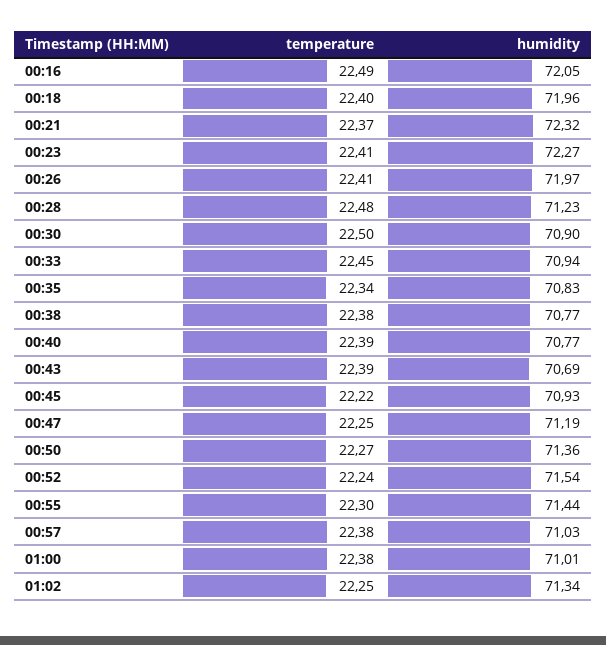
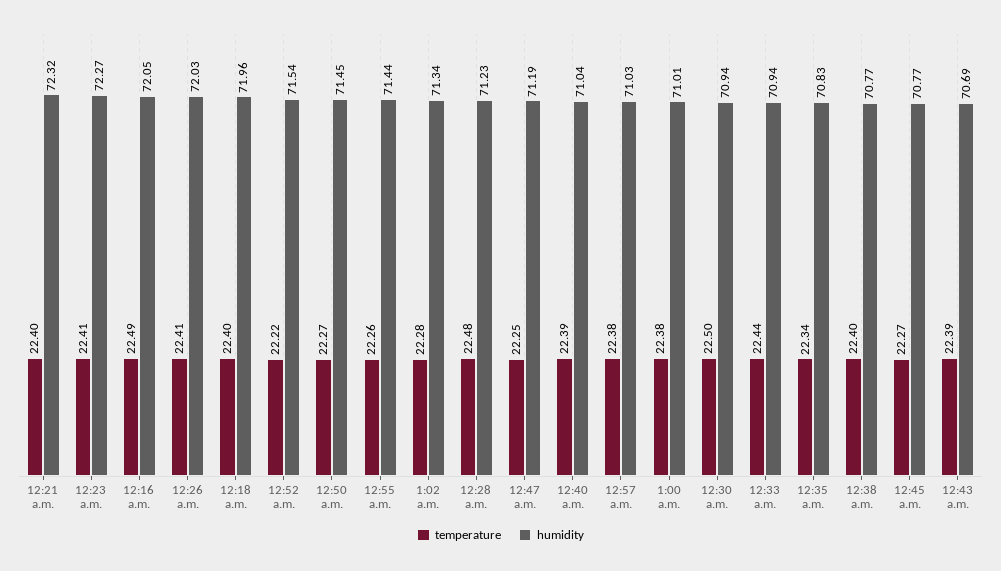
temperature, 00:21: 22.37 -> 22.4
humidity, 00:26: 71.97 -> 72.03
humidity, 00:30: 70.9 -> 70.94
temperature, 00:33: 22.45 -> 22.44
temperature, 00:38: 22.38 -> 22.4
humidity, 00:40: 70.77 -> 71.04
temperature, 00:45: 22.22 -> 22.27
humidity, 00:45: 70.93 -> 70.77
humidity, 00:50: 71.36 -> 71.45
temperature, 00:52: 22.24 -> 22.22
temperature, 00:55: 22.3 -> 22.26
temperature, 01:02: 22.25 -> 22.28

